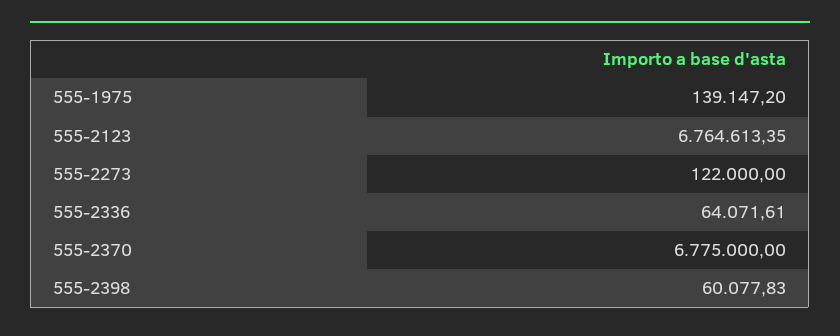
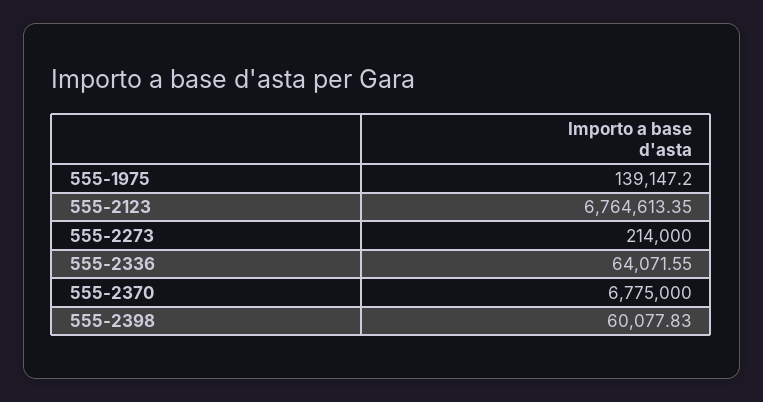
555-2273: 122000 -> 214000
555-2336: 64071.61 -> 64071.55

